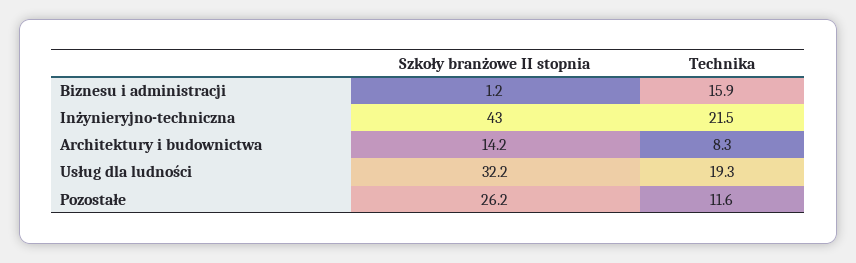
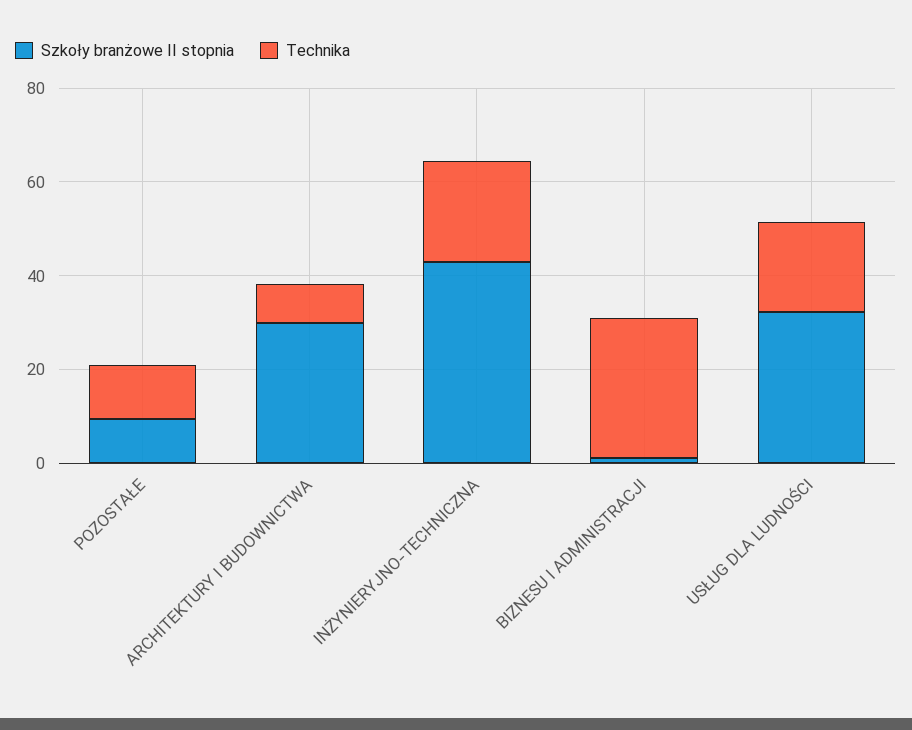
Technika, Biznesu i administracji: 15.9 -> 30
Szkoły branżowe II stopnia, Architektury i budownictwa: 14.2 -> 30
Szkoły branżowe II stopnia, Pozostałe: 26.2 -> 10

